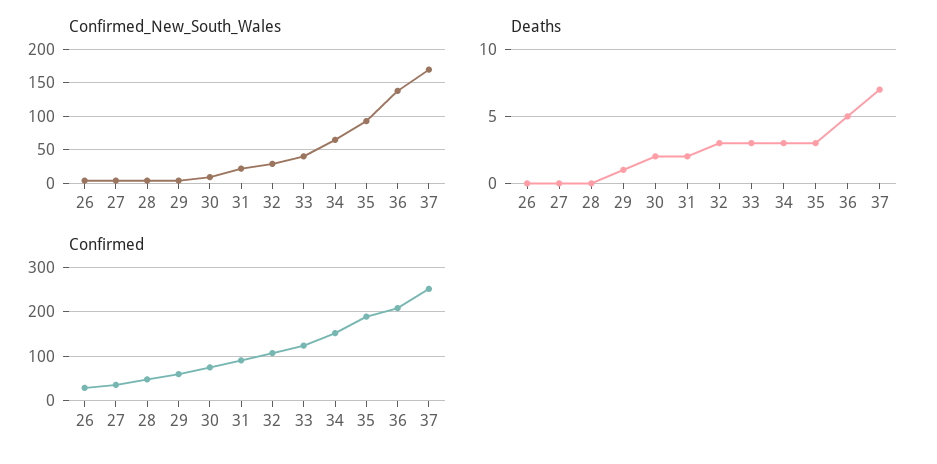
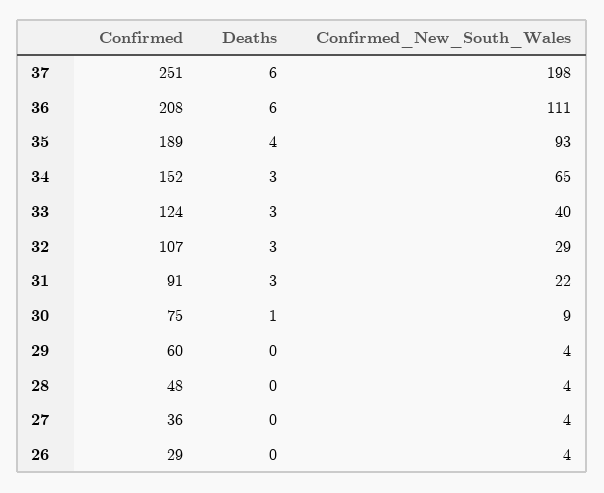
Confirmed_New_South_Wales, 36: 140 -> 111
Confirmed_New_South_Wales, 37: 170 -> 198
Deaths, 29: 1 -> 0
Deaths, 30: 2 -> 1
Deaths, 31: 2 -> 3
Deaths, 35: 3 -> 4
Deaths, 36: 5 -> 6
Deaths, 37: 7 -> 6

